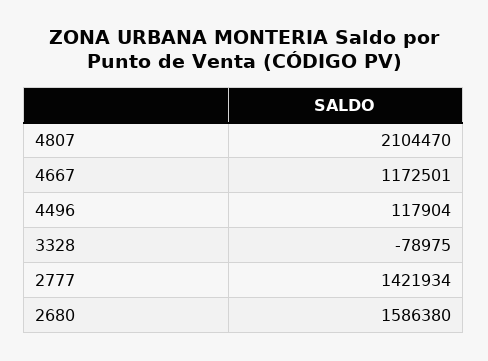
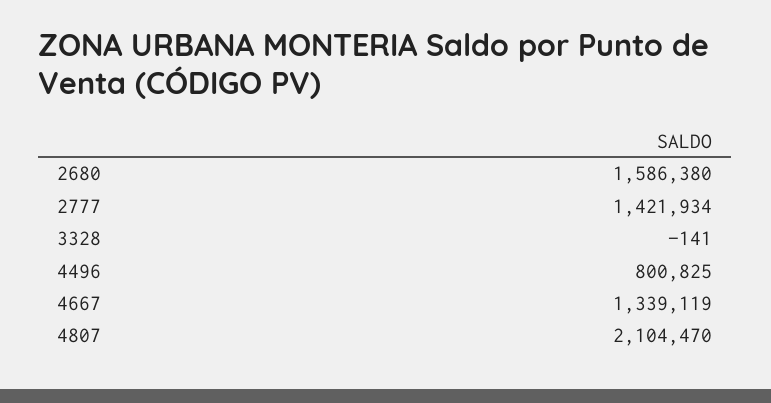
4667: 1172501 -> 1339119
4496: 117904 -> 800825
3328: -78975 -> -141

